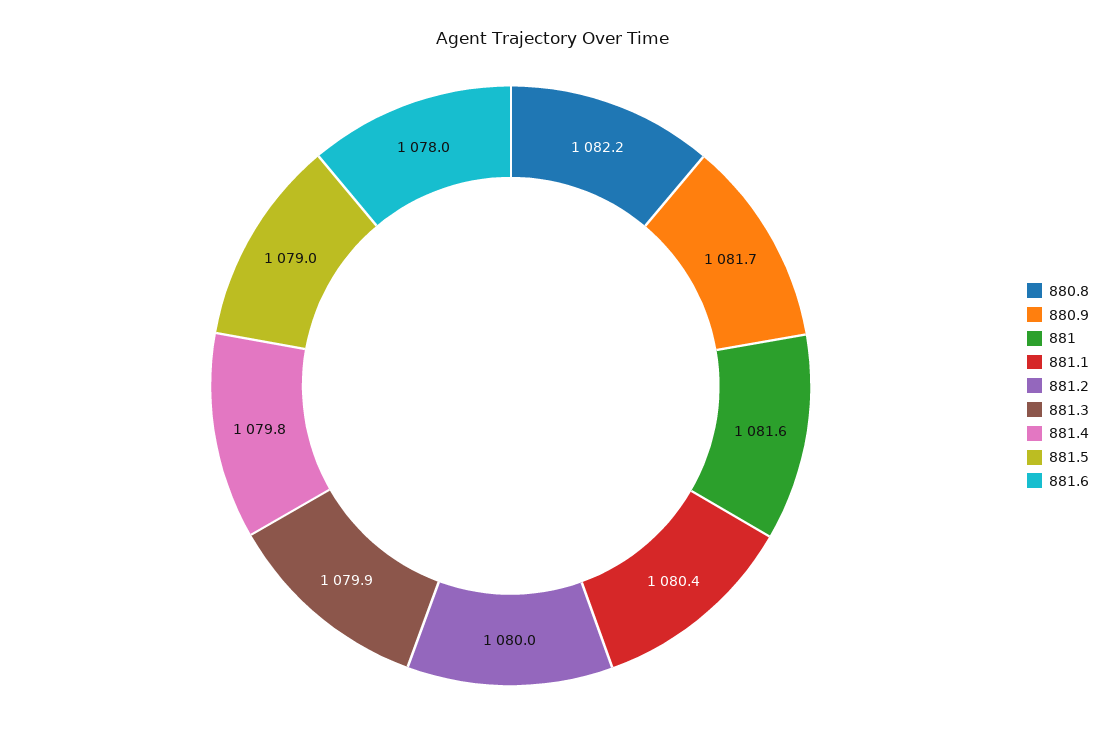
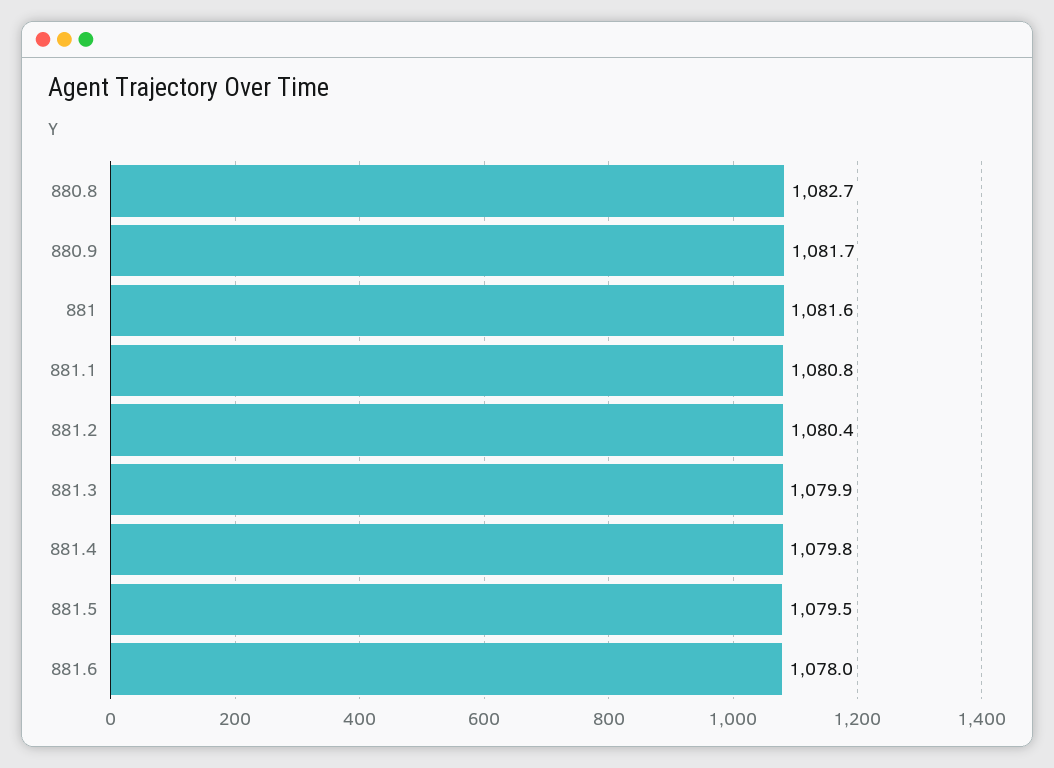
880.8: 1082.2 -> 1082.7
881.1: 1080.4 -> 1080.8
881.2: 1080 -> 1080.4
881.5: 1079 -> 1079.5

